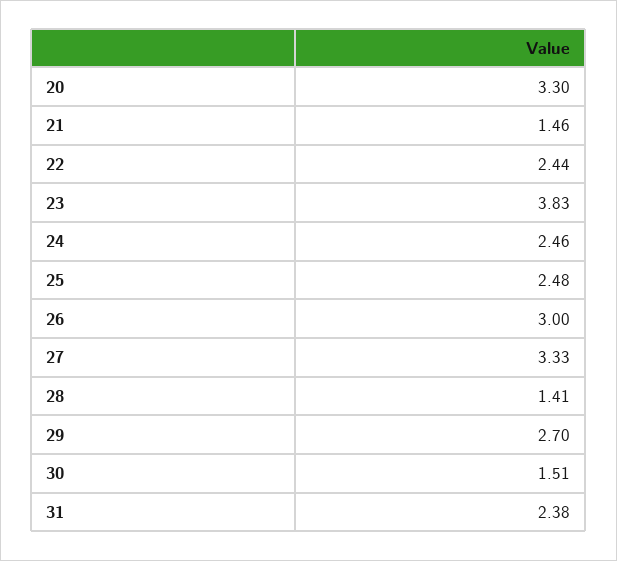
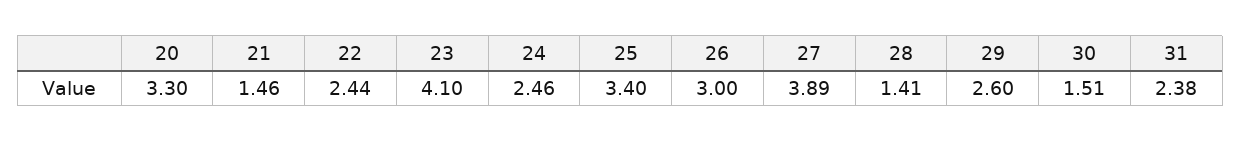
23: 3.83 -> 4.1
25: 2.48 -> 3.4
27: 3.33 -> 3.89
29: 2.7 -> 2.6

